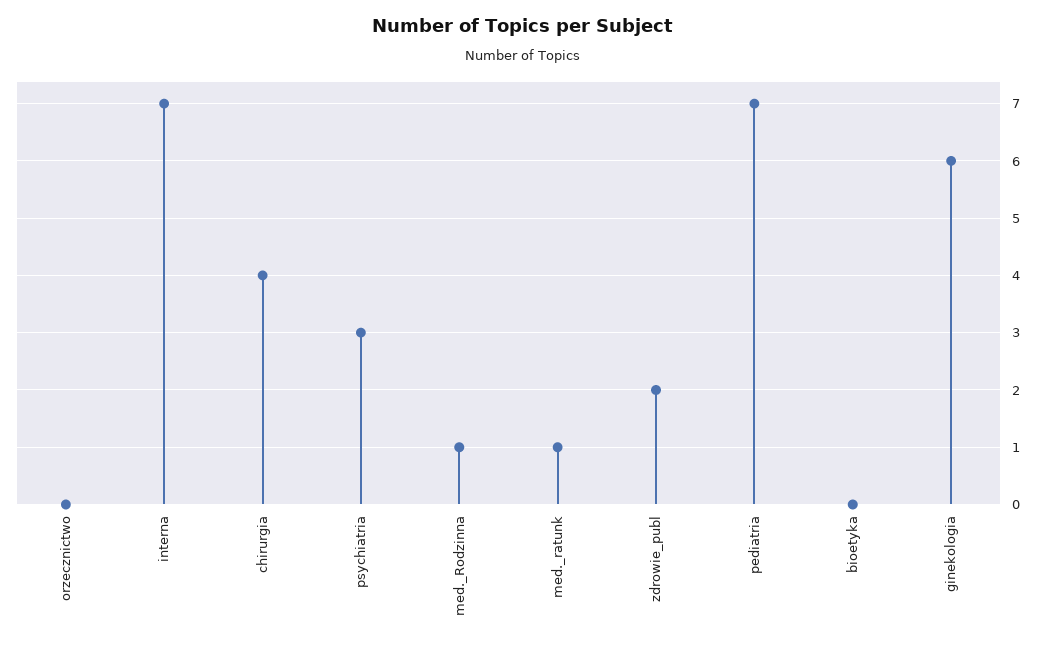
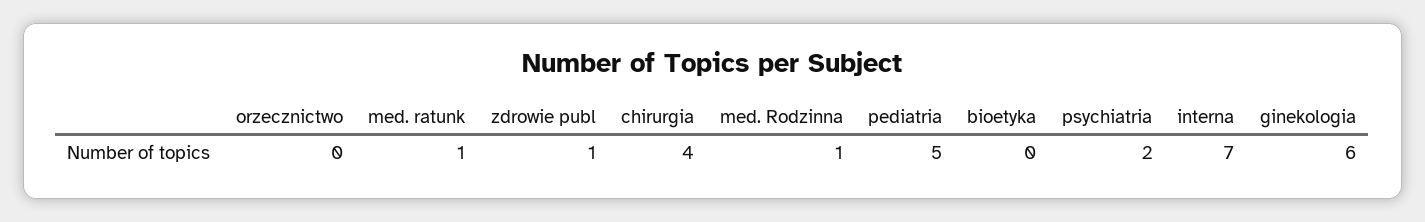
psychiatria: 3 -> 2
zdrowie_publ: 2 -> 1
pediatria: 7 -> 5

